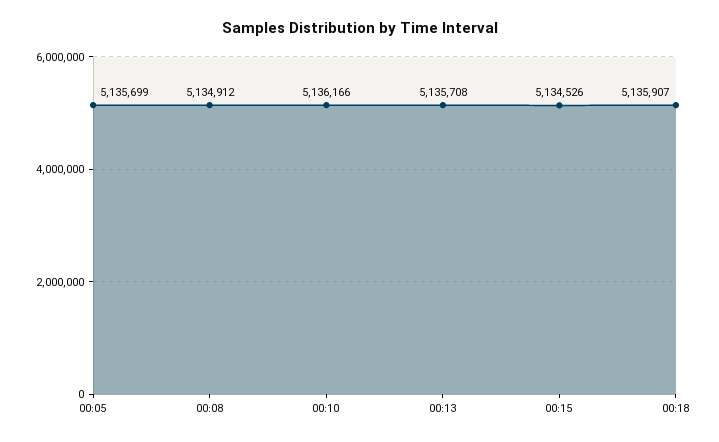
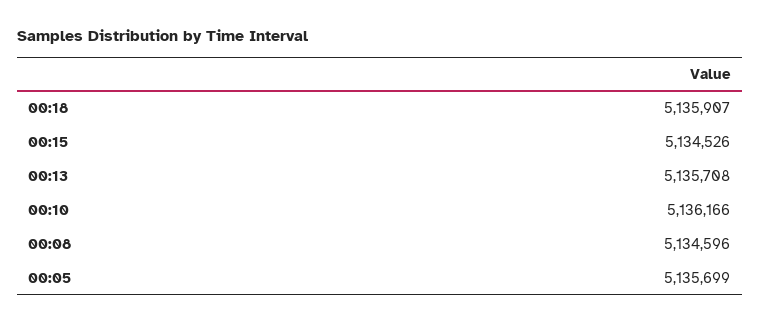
00:08: 5134912 -> 5134596

